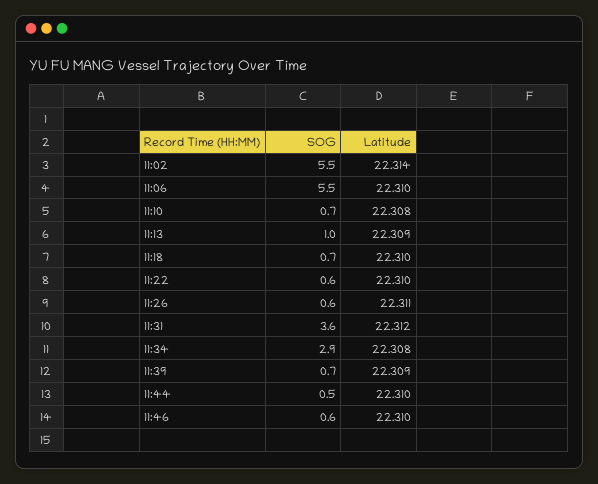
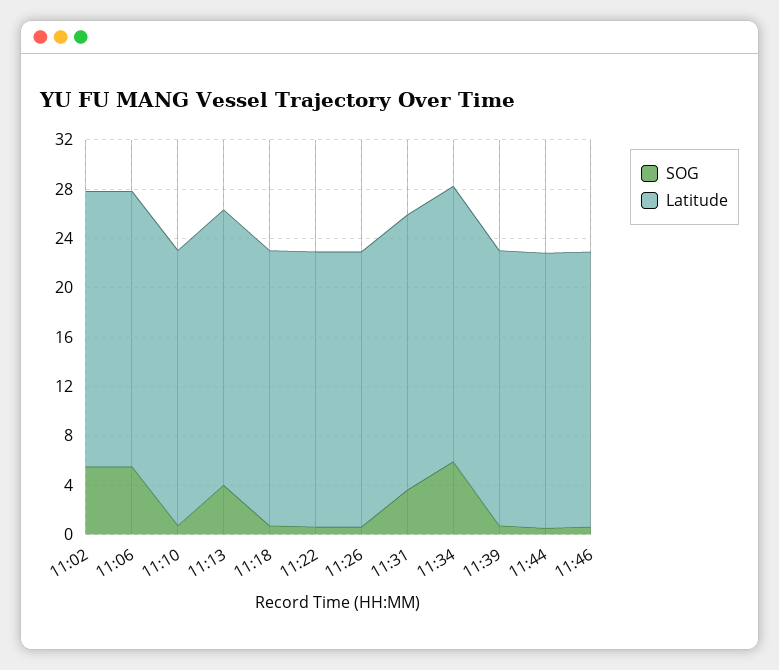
SOG, 11:13: 1 -> 4
SOG, 11:34: 2.9 -> 6

